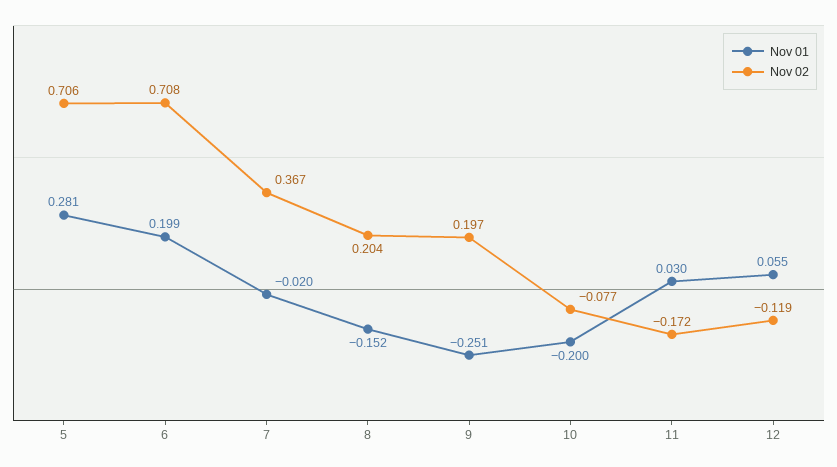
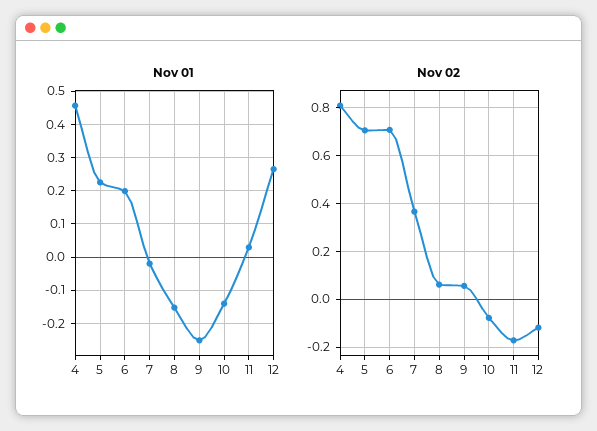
Nov 01, 5: 0.281 -> 0.22
Nov 02, 8: 0.204 -> 0.05
Nov 02, 9: 0.197 -> 0.05
Nov 01, 10: -0.2 -> -0.14
Nov 01, 12: 0.055 -> 0.26
Nov 01, 4: none -> 0.46
Nov 02, 4: none -> 0.8

